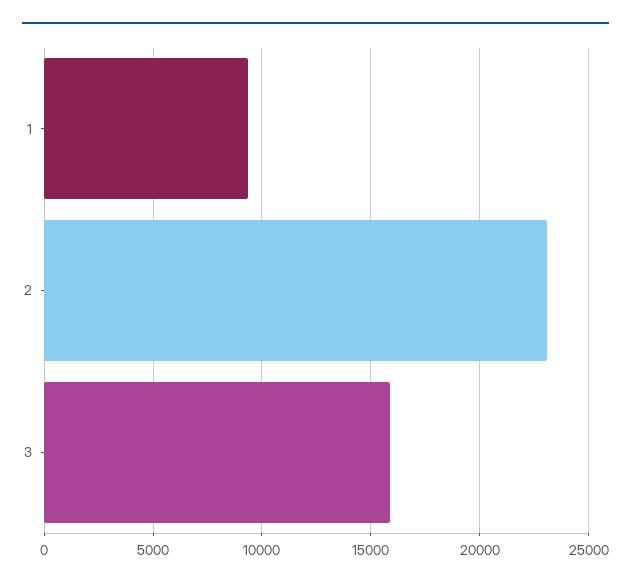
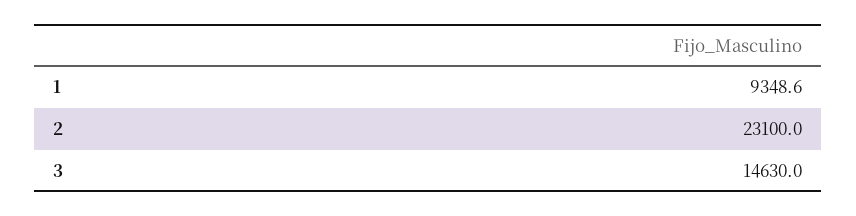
3: 16000 -> 14630

